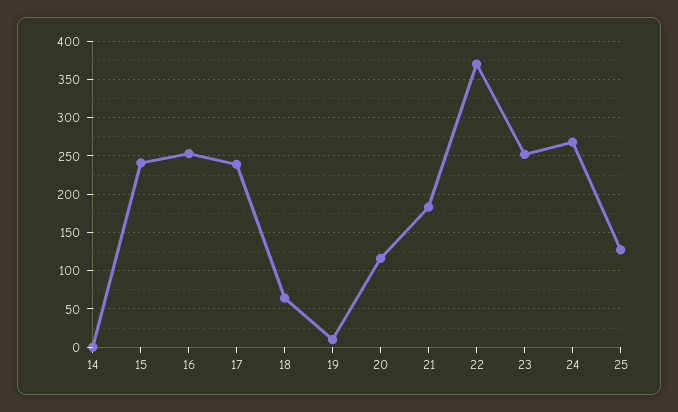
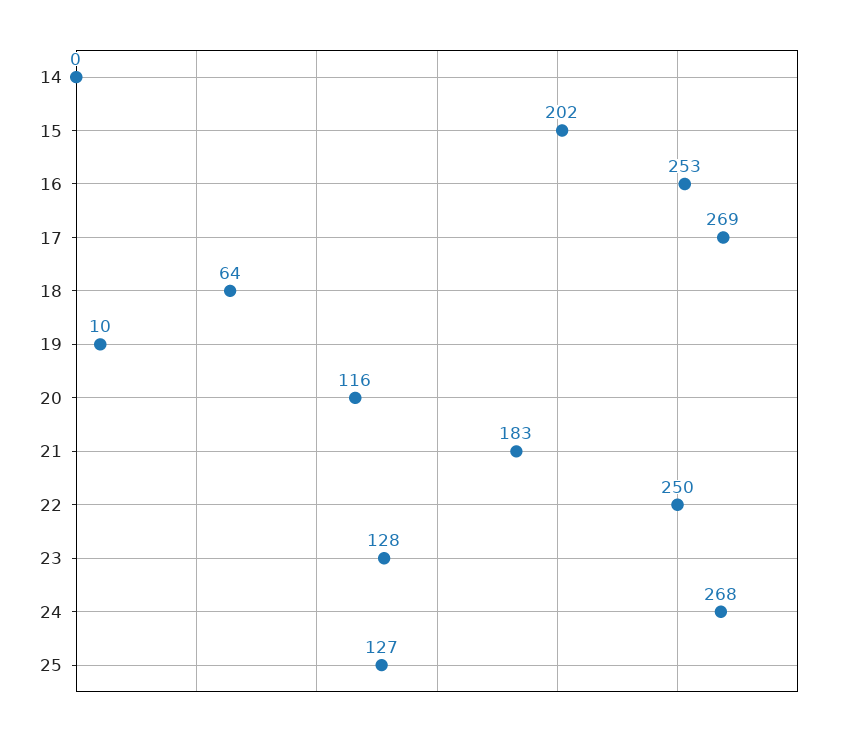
15: 240 -> 202
17: 240 -> 269
22: 370 -> 250
23: 250 -> 128

